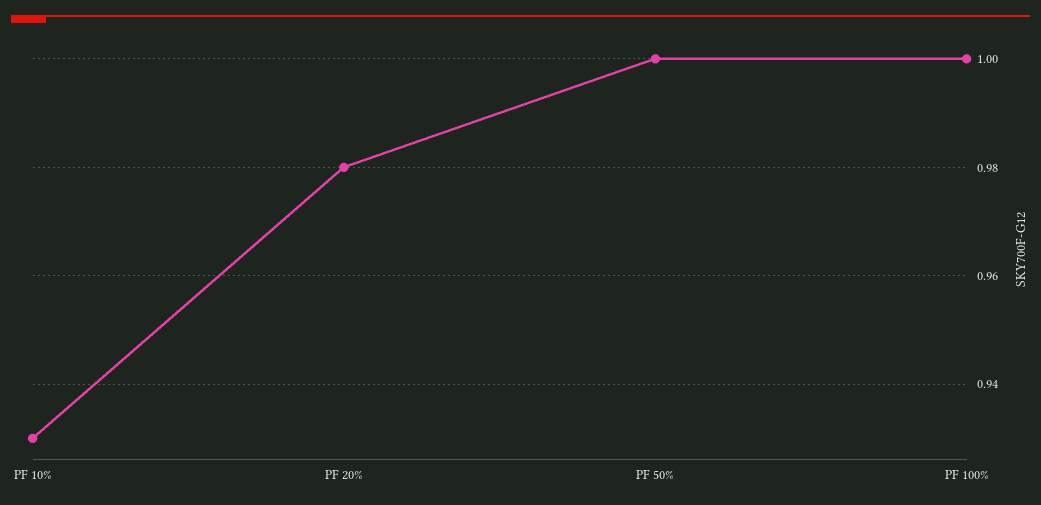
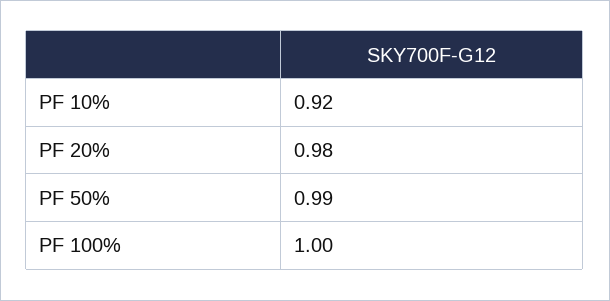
PF 10%: 0.93 -> 0.92
PF 50%: 1 -> 0.99

